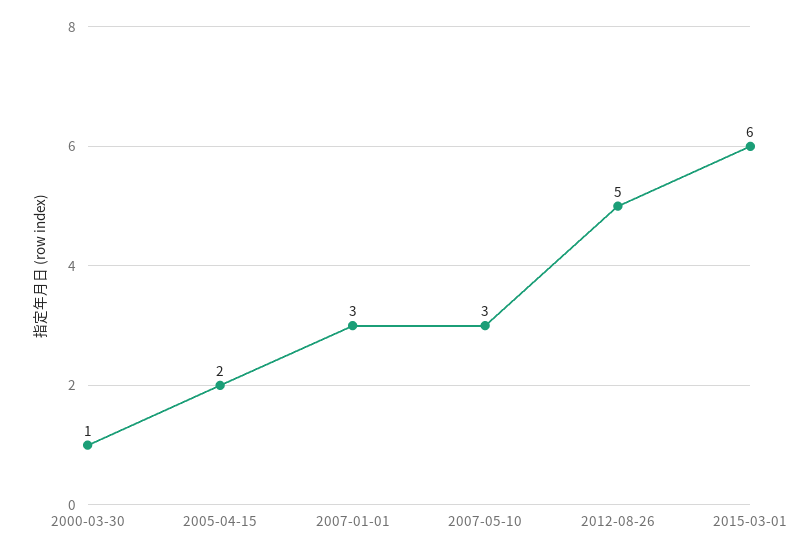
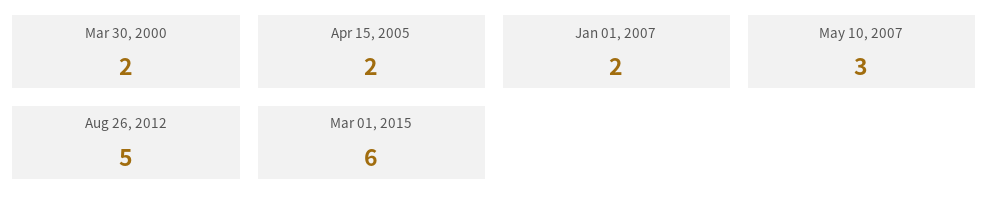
2000-03-30: 1 -> 2
2007-01-01: 3 -> 2

